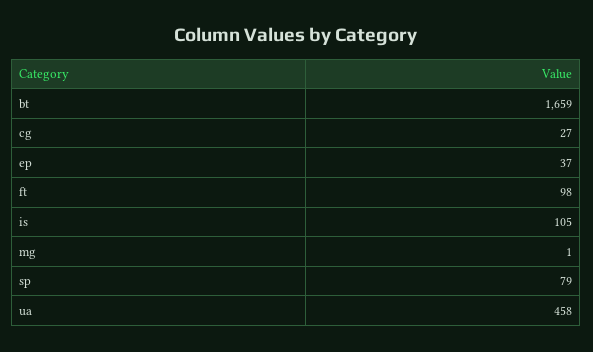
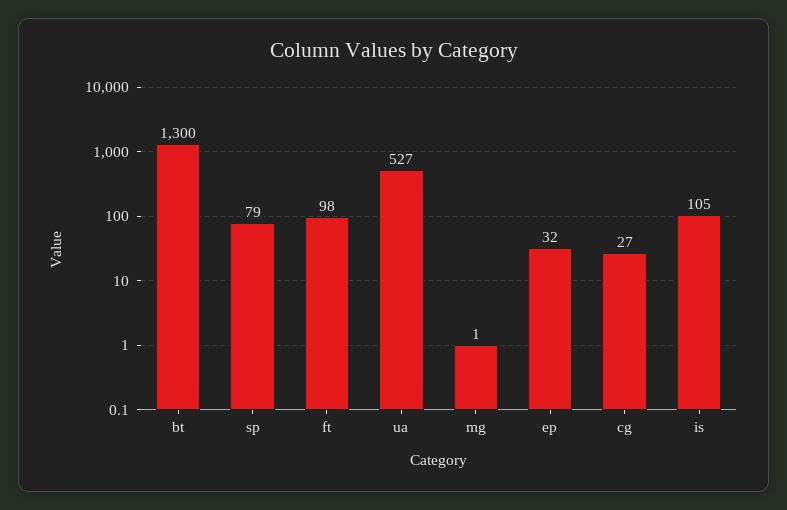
bt: 1659 -> 1300
ep: 37 -> 32
ua: 458 -> 527

